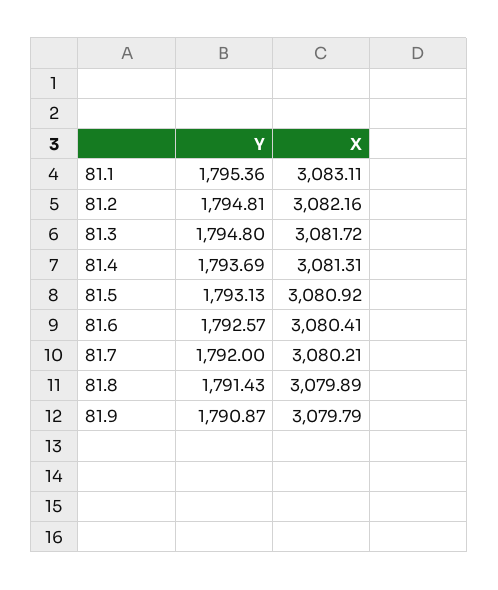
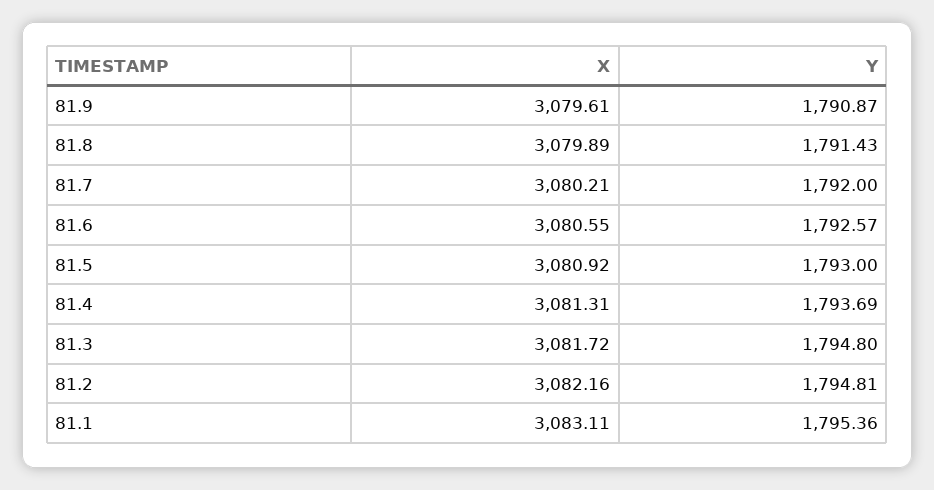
Y, 81.5: 1793.13 -> 1793
X, 81.6: 3080.41 -> 3080.55
X, 81.9: 3079.79 -> 3079.61

